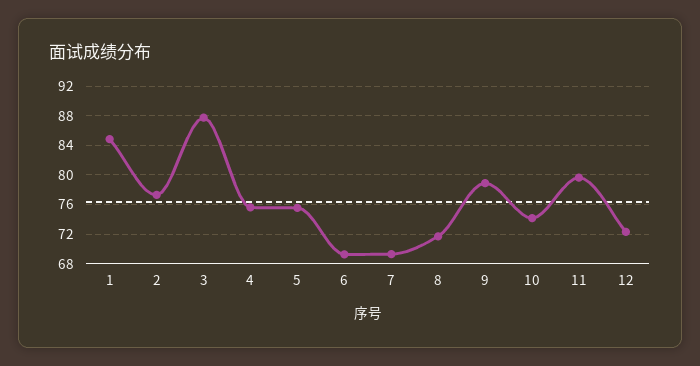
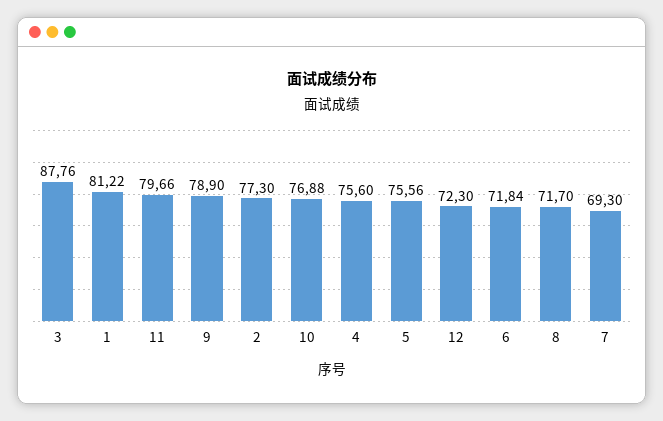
1: 85 -> 81.22
6: 69 -> 71.84
10: 74 -> 76.88

